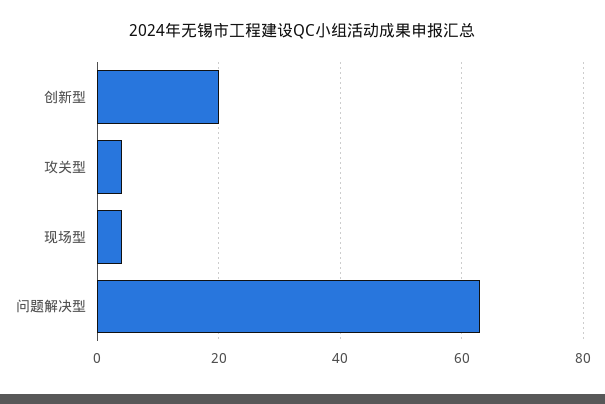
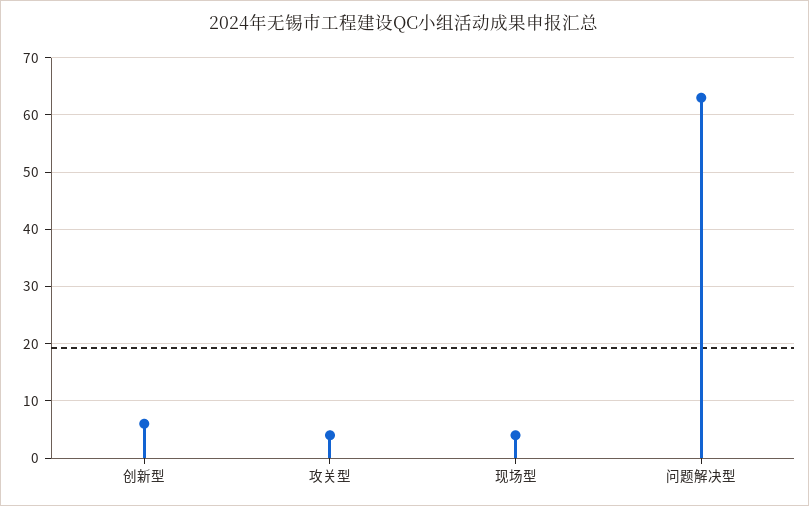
创新型: 20 -> 5

